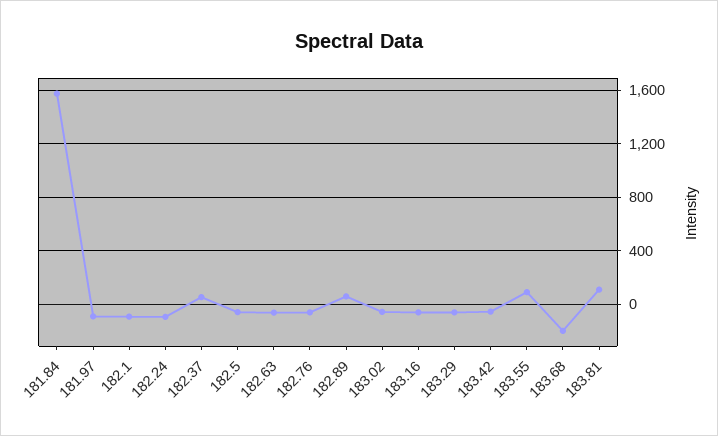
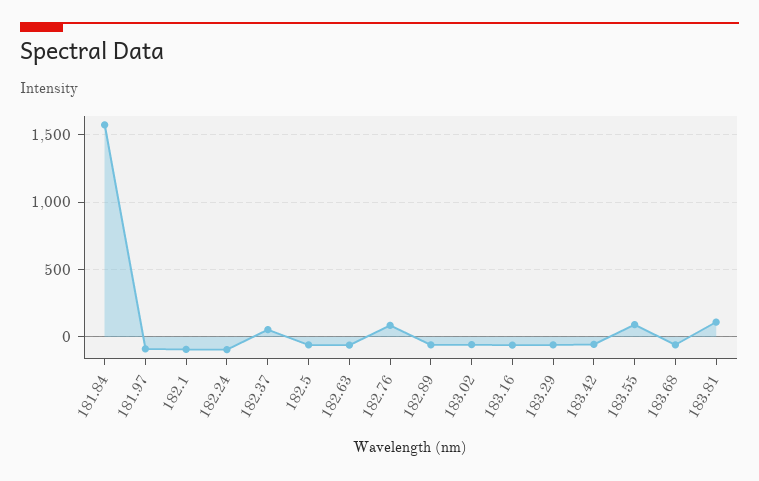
182.76: -50 -> 100
182.89: 50 -> -50
183.68: -200 -> -50

